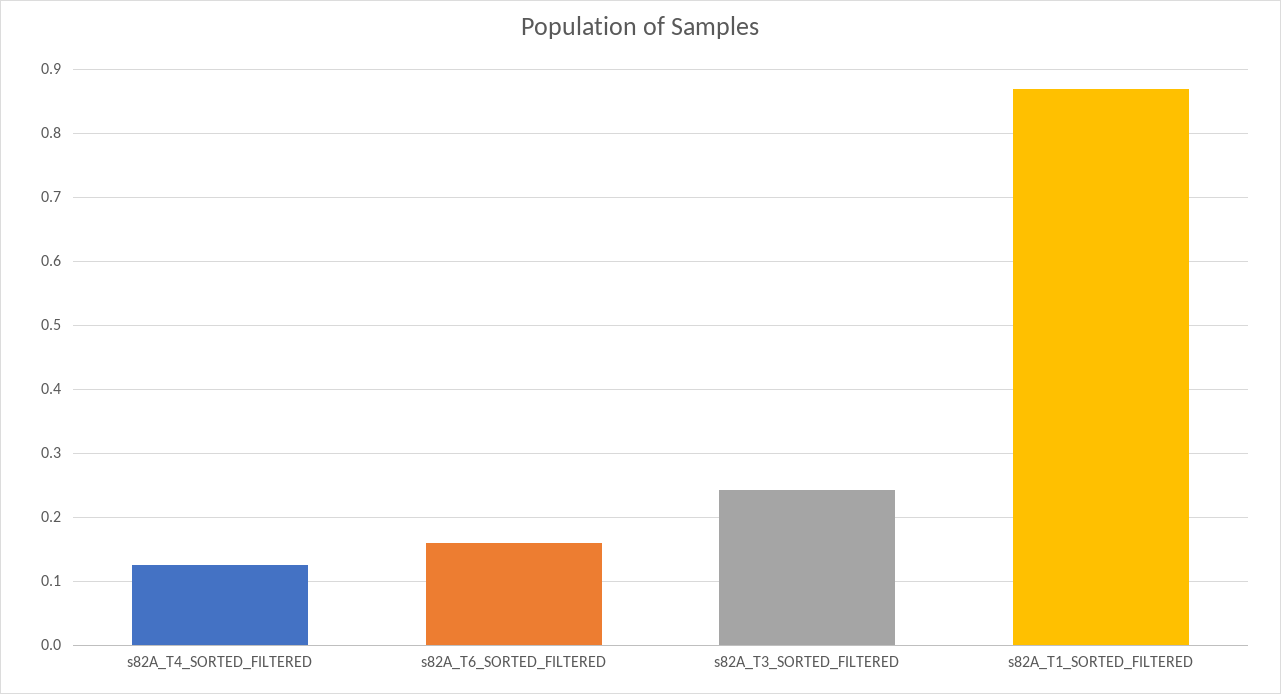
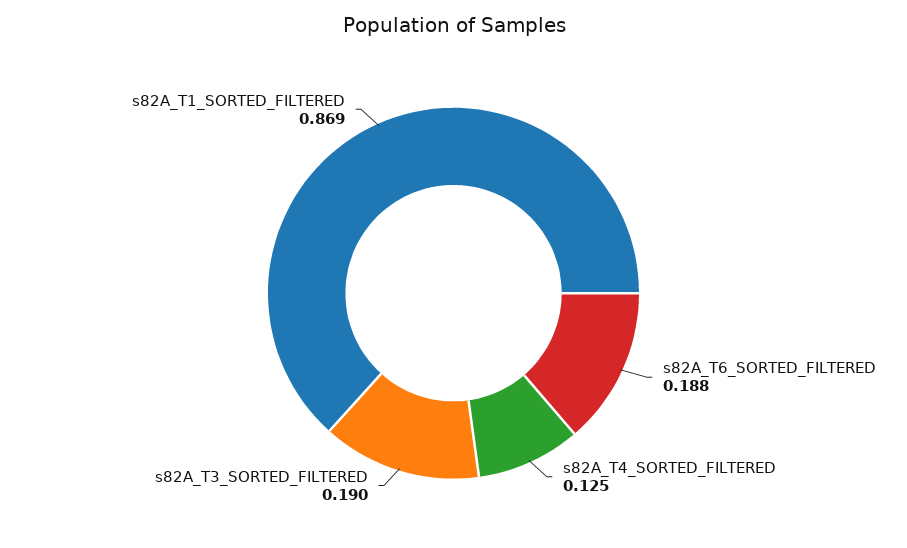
s82A_T6_SORTED_FILTERED: 0.16 -> 0.188
s82A_T3_SORTED_FILTERED: 0.24 -> 0.19

